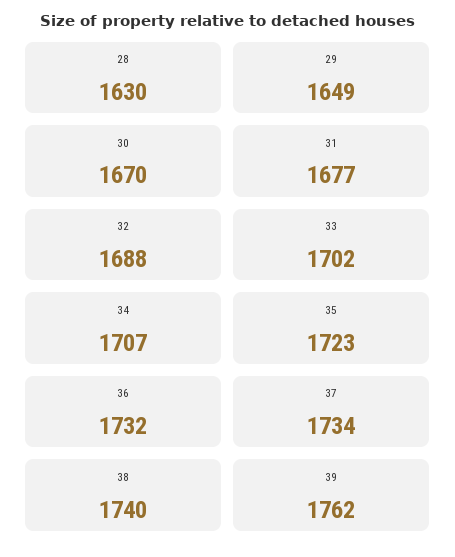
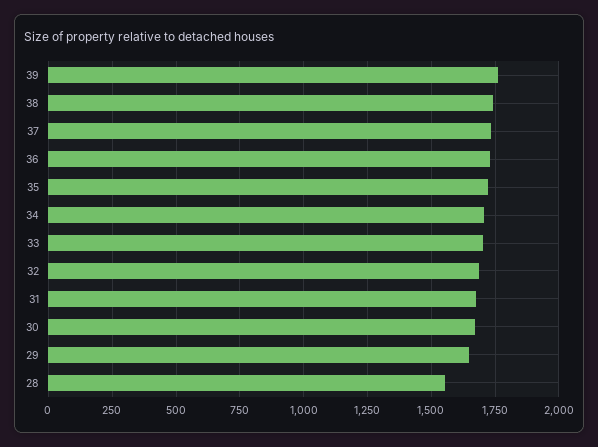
28: 1630 -> 1550

